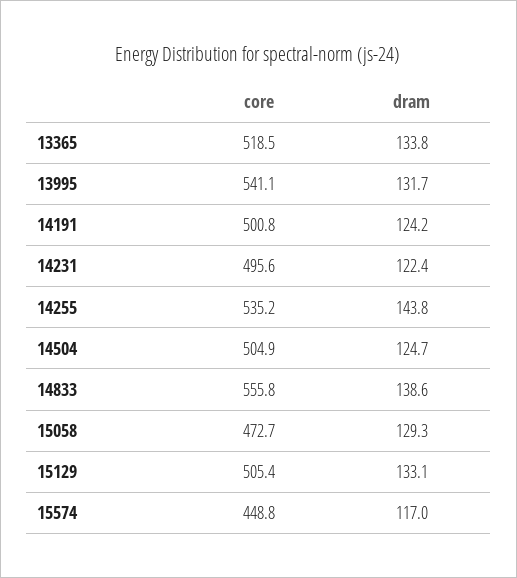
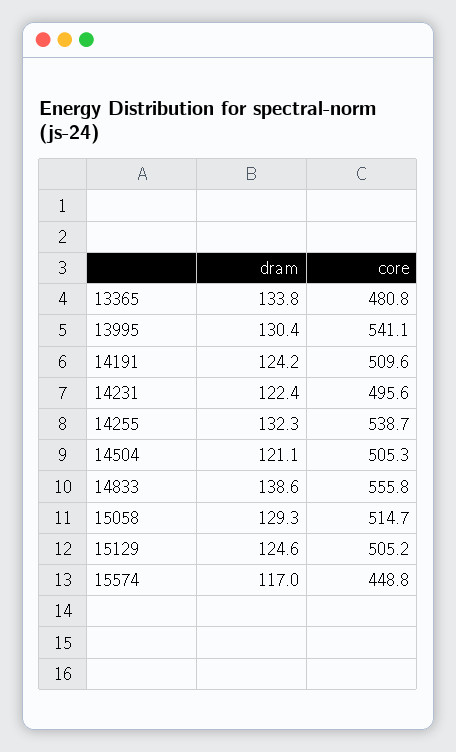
core, 13365: 518.5 -> 480.8
dram, 13995: 131.7 -> 130.4
core, 14191: 500.8 -> 509.6
core, 14255: 535.2 -> 538.7
dram, 14255: 143.8 -> 132.3
core, 14504: 504.9 -> 505.3
dram, 14504: 124.7 -> 121.1
core, 15058: 472.7 -> 514.7
core, 15129: 505.4 -> 505.2
dram, 15129: 133.1 -> 124.6

